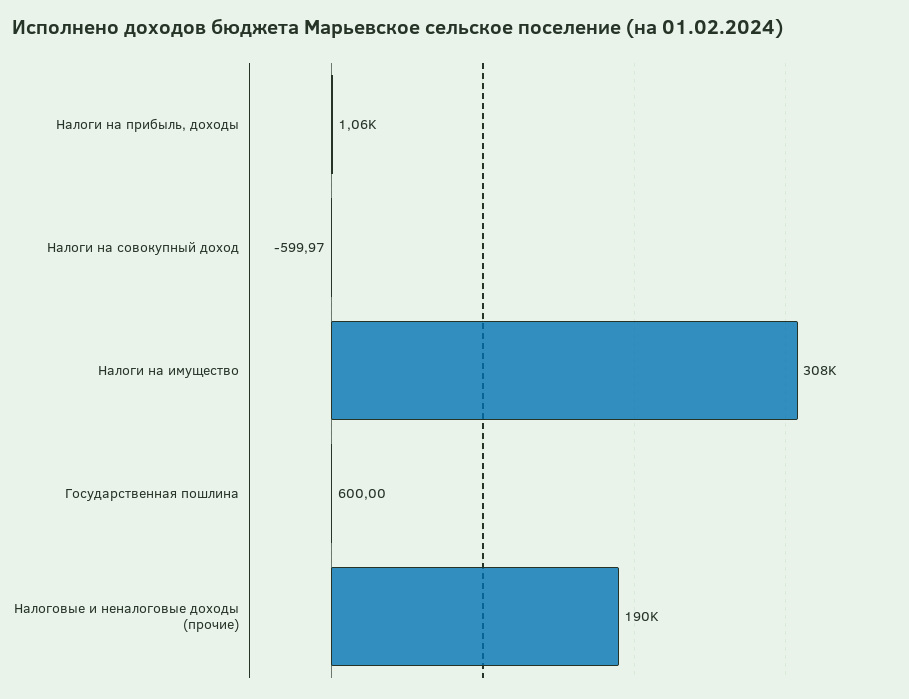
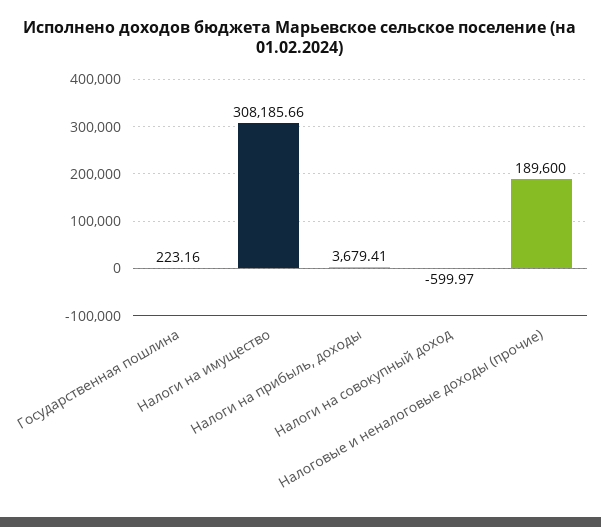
Налоги на прибыль, доходы: 1060 -> 3679.41
Государственная пошлина: 600 -> 223.16

